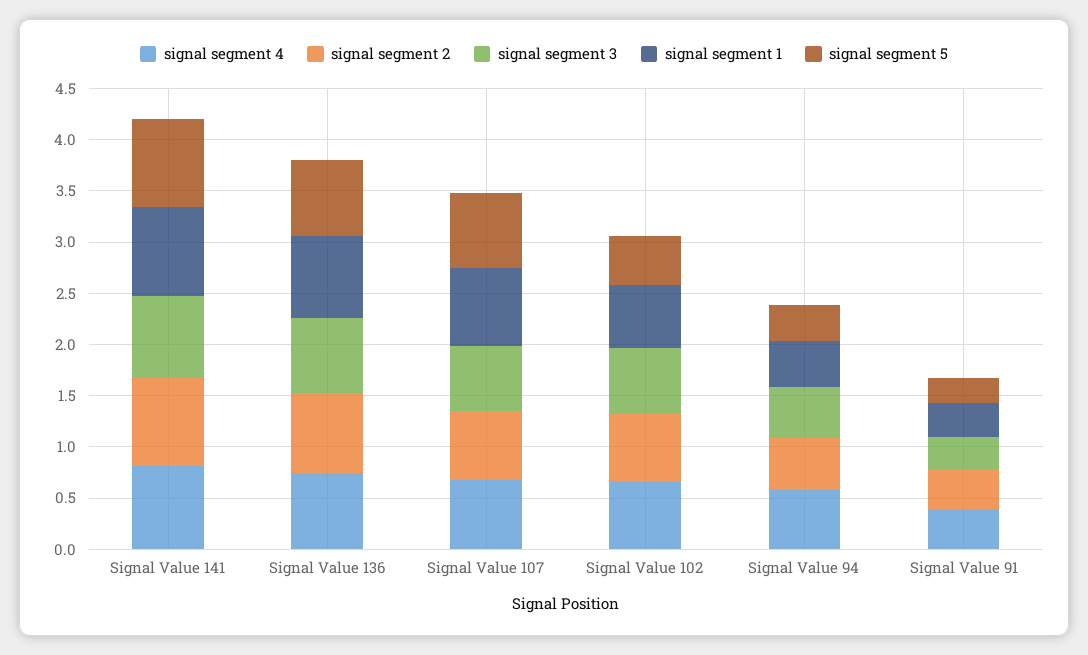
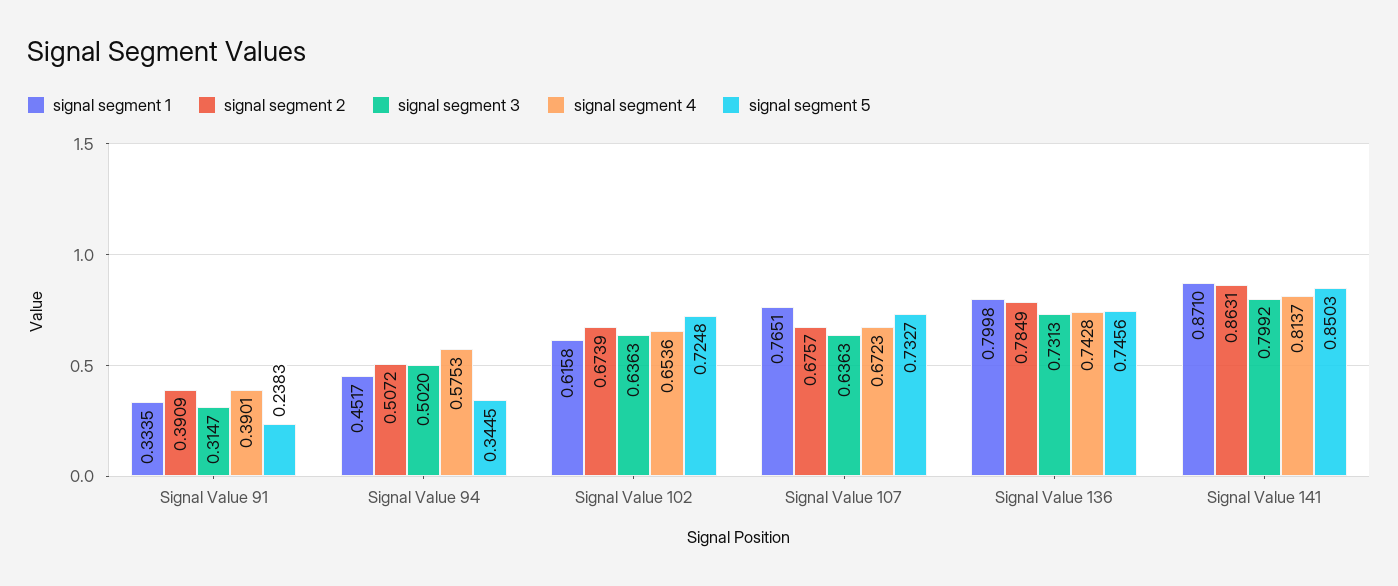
signal segment 5, Signal Value 102: 0.5 -> 0.7248

